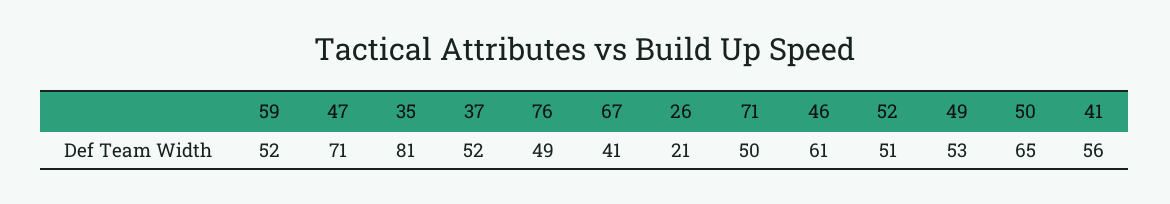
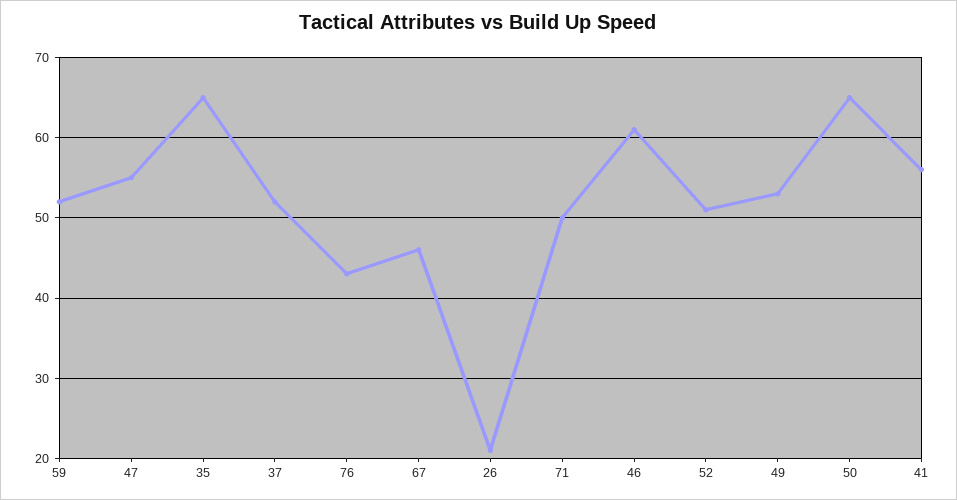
47: 71 -> 55
35: 81 -> 65
76: 49 -> 43
67: 41 -> 46

